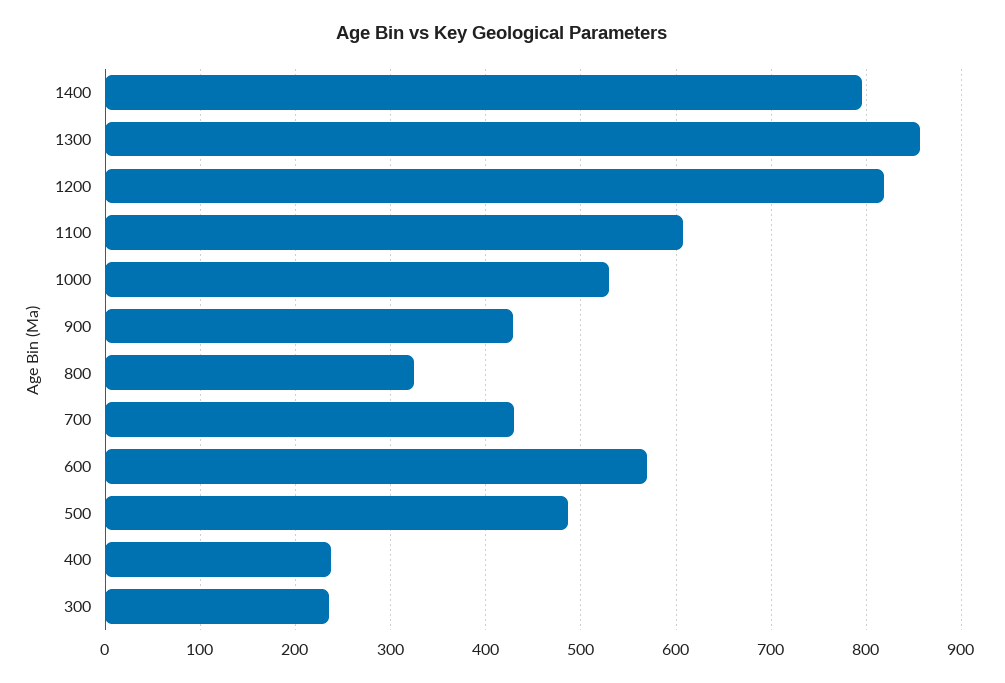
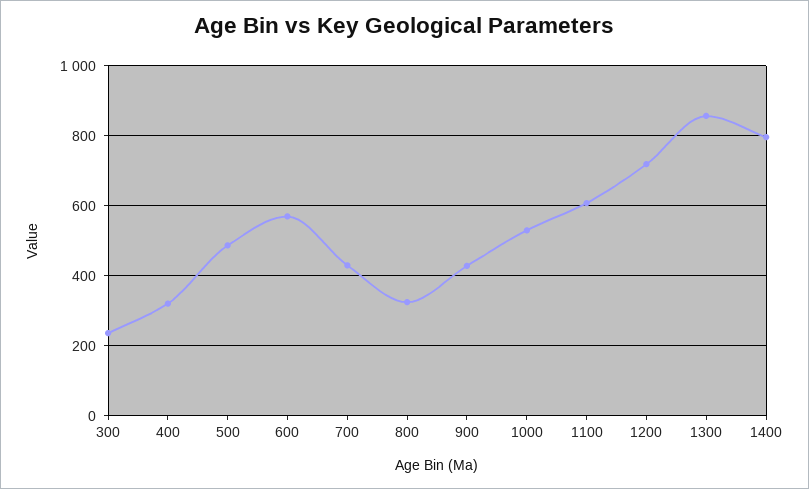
1200: 820 -> 720
400: 240 -> 320

